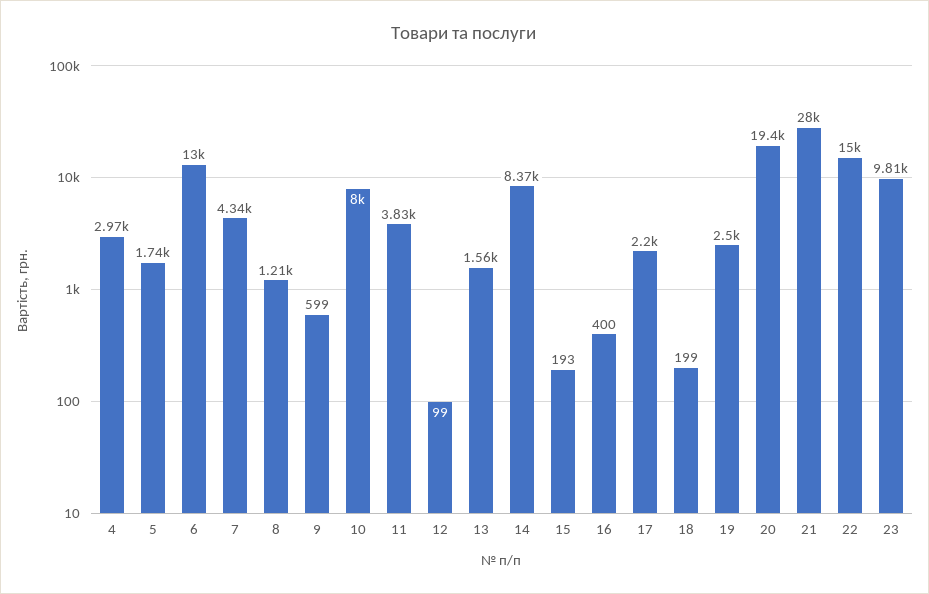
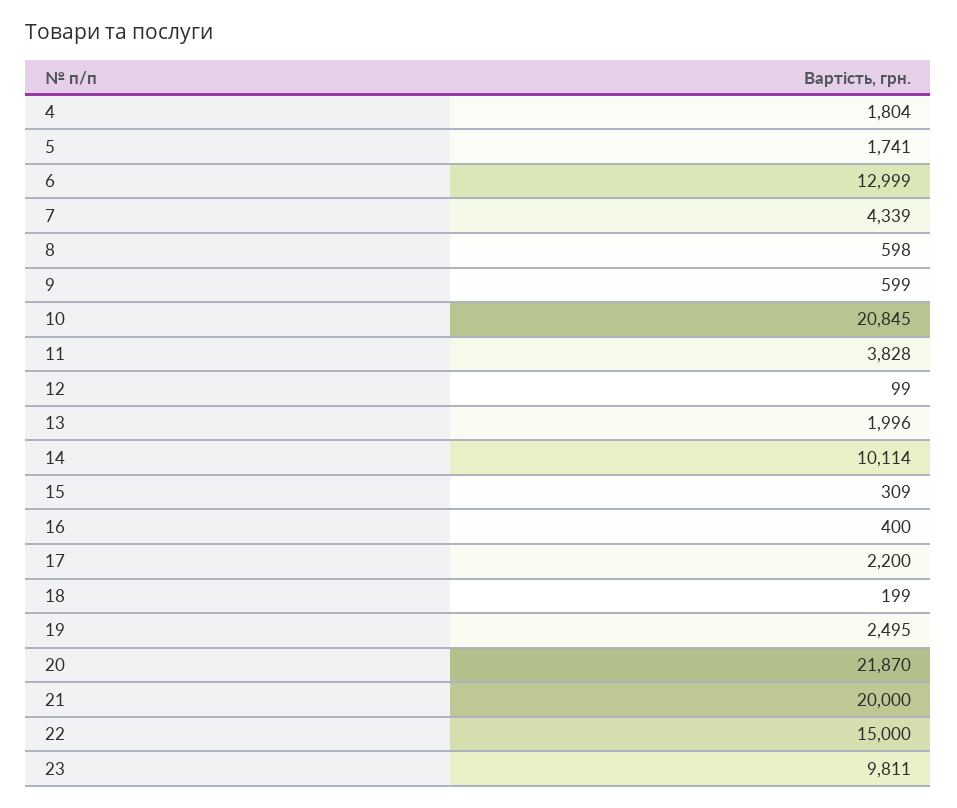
4: 2970 -> 1804
8: 1210 -> 598
10: 8000 -> 20845
13: 1560 -> 1996
14: 8370 -> 10114
15: 193 -> 309
20: 19400 -> 21870
21: 28000 -> 20000

